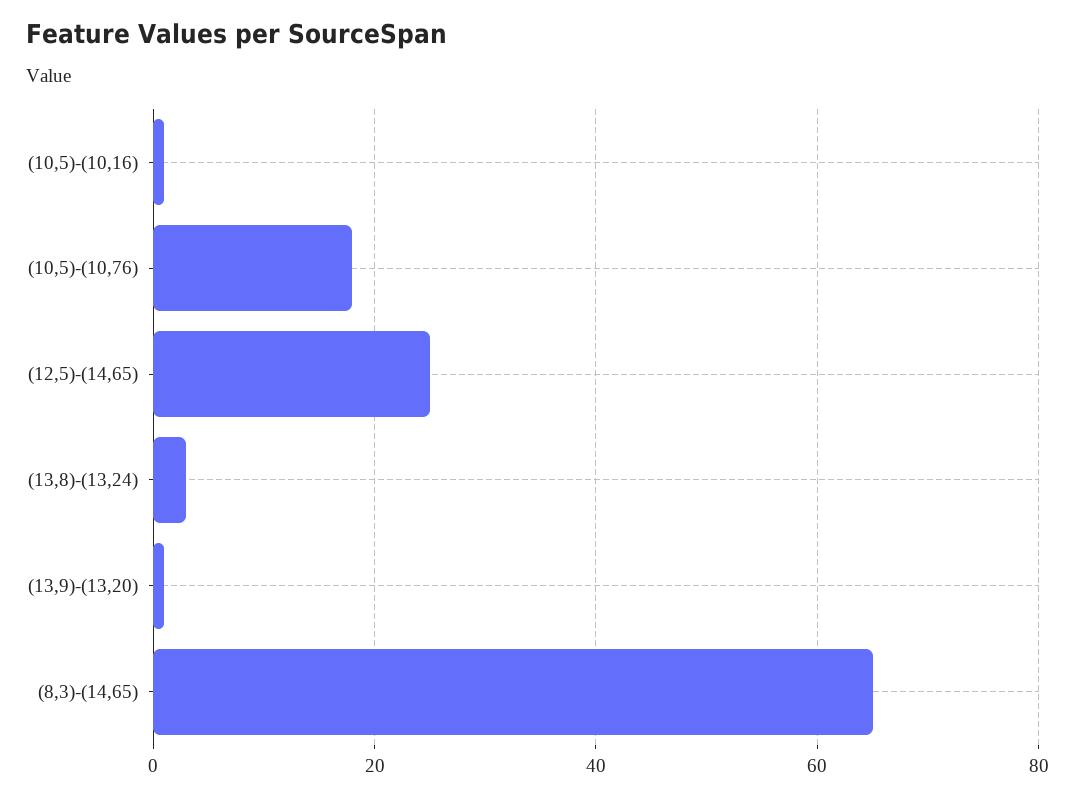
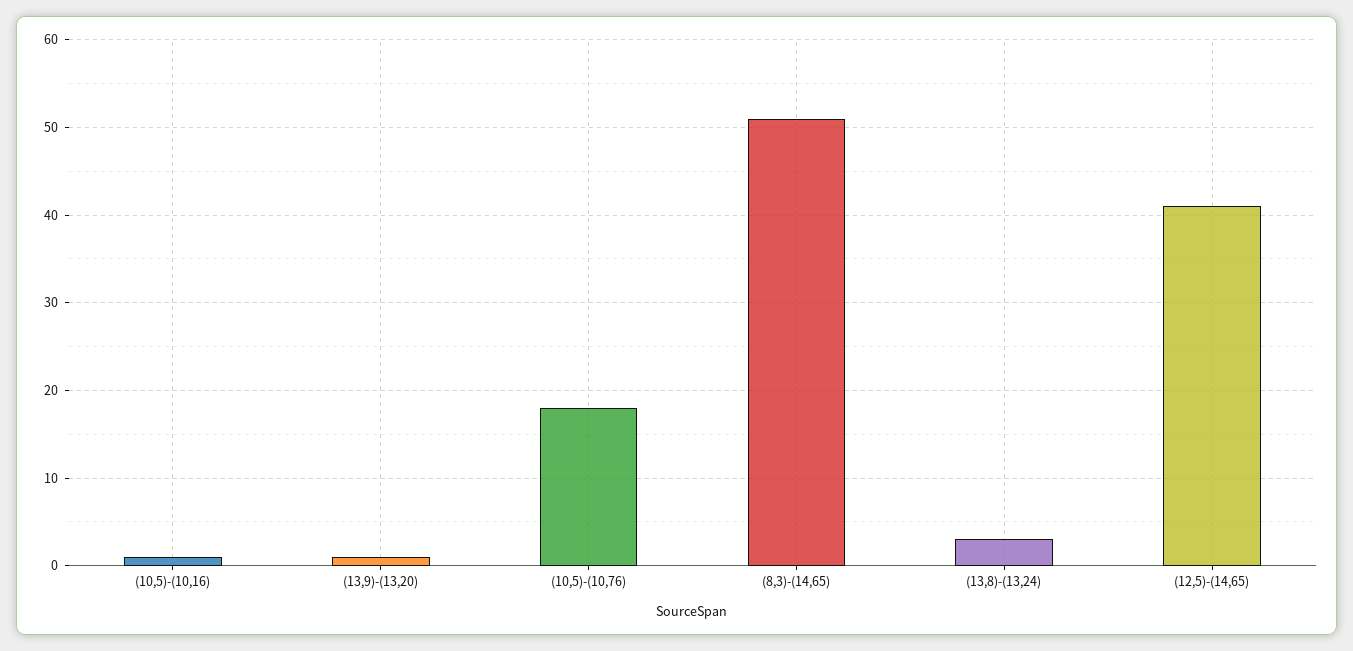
(12,5)-(14,65): 25 -> 41
(8,3)-(14,65): 65 -> 51

